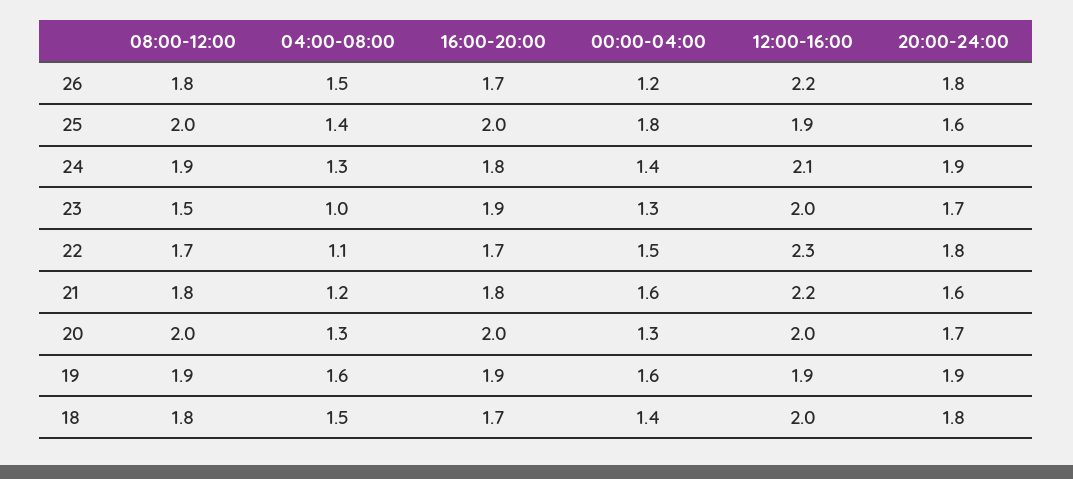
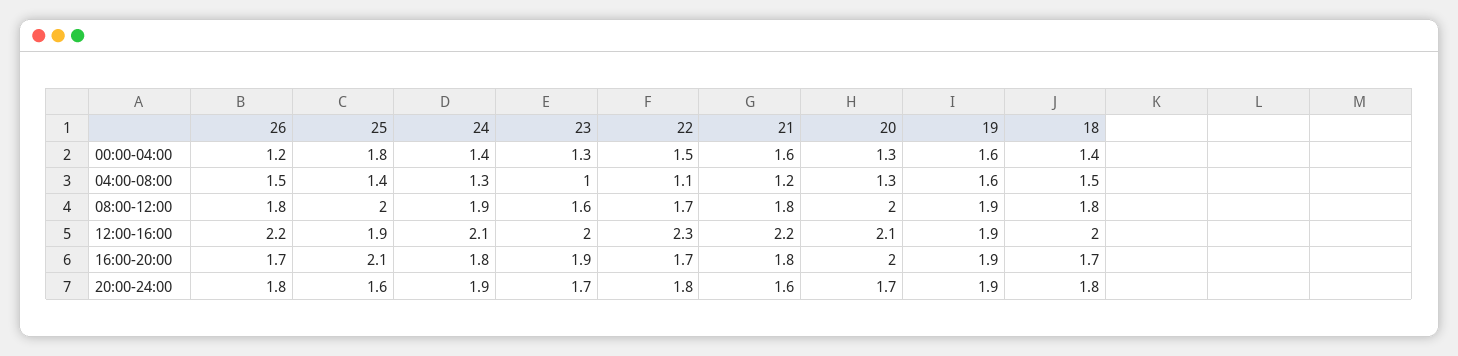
16:00-20:00, 25: 2 -> 2.1
08:00-12:00, 23: 1.5 -> 1.6
12:00-16:00, 20: 2 -> 2.1

